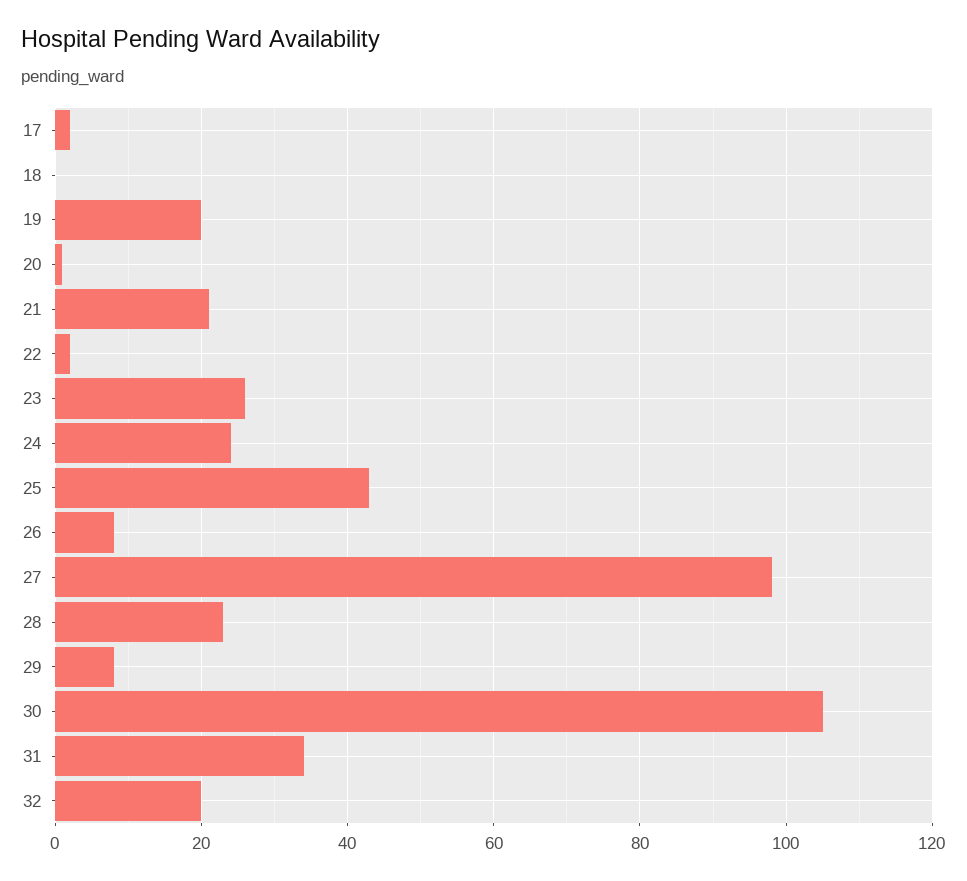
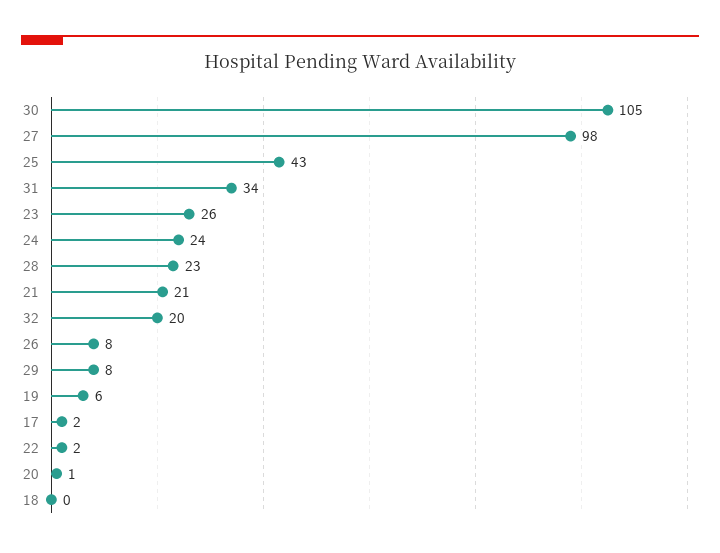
19: 20 -> 6

